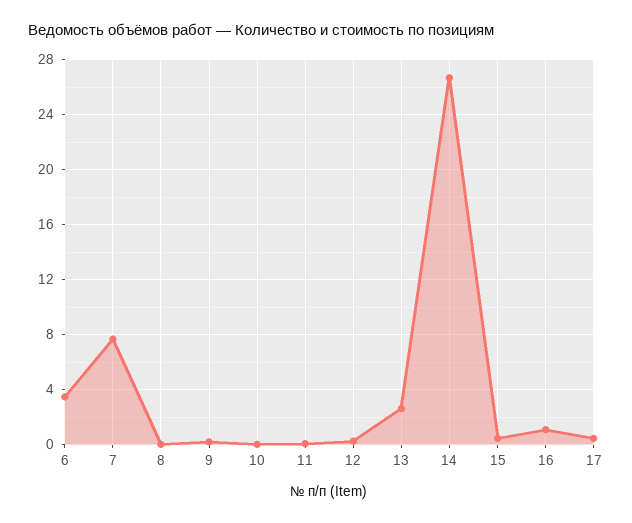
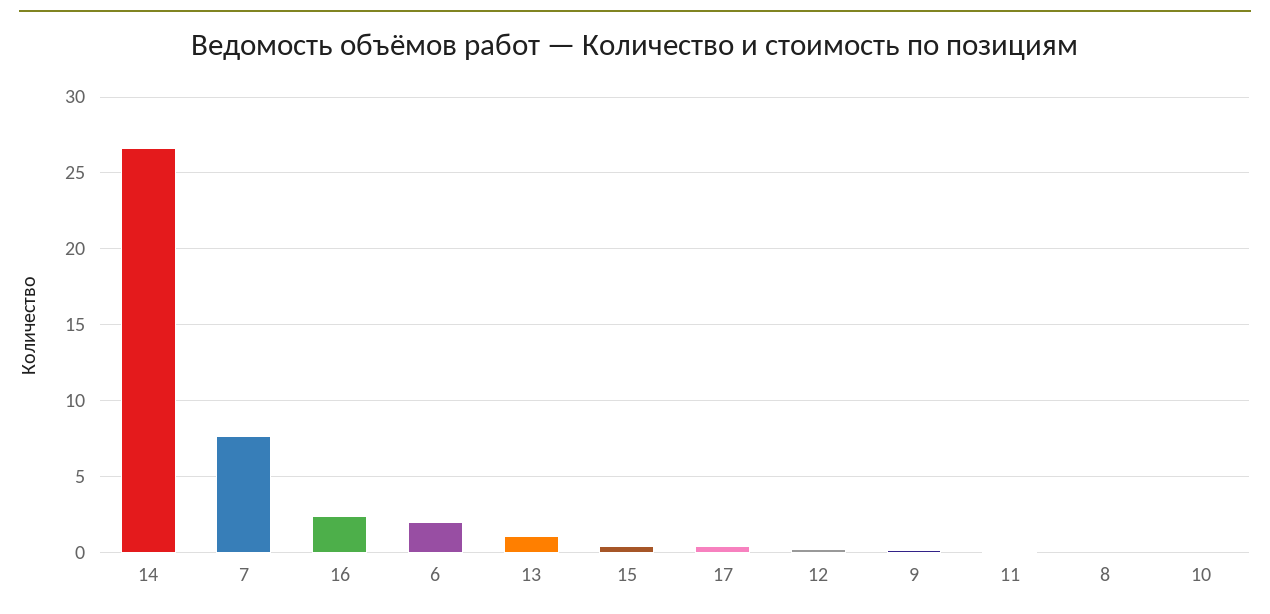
6: 3.5 -> 2
13: 2.5 -> 1
16: 1 -> 2.5

